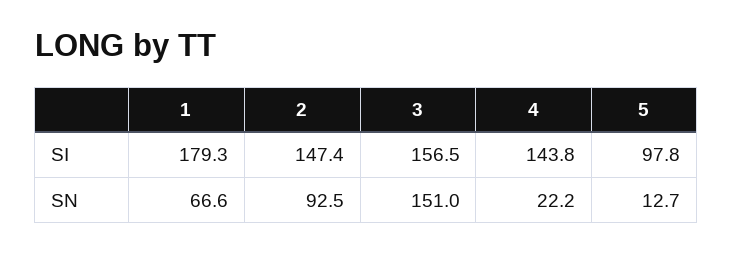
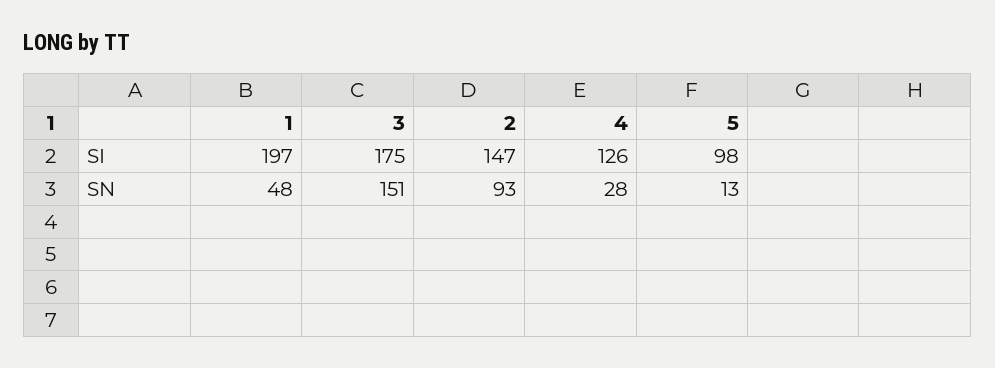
1, SI: 179.3 -> 197
3, SI: 156.5 -> 175
4, SI: 143.8 -> 126
1, SN: 66.6 -> 48
4, SN: 22.2 -> 28

